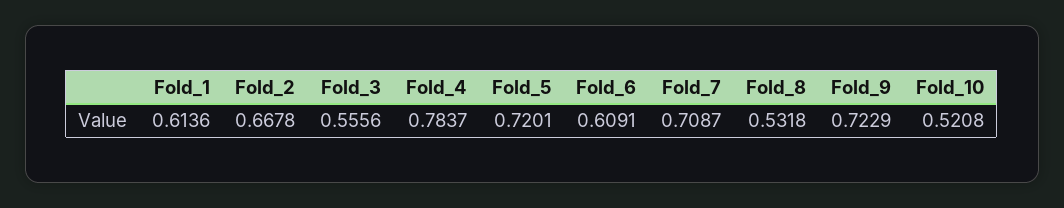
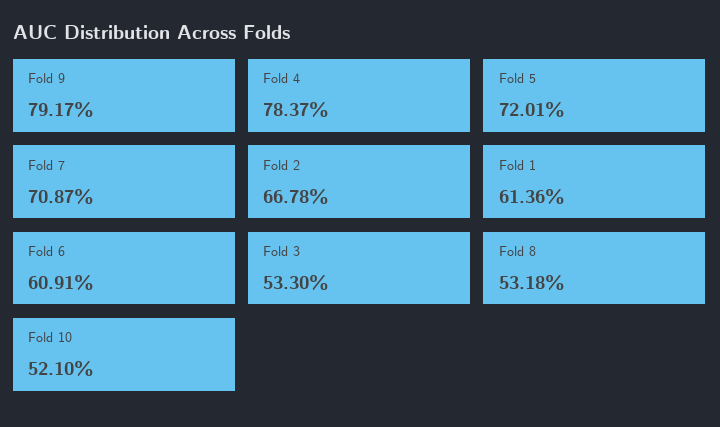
Fold_3: 0.5556 -> 0.533
Fold_9: 0.7229 -> 0.7917
Fold_10: 0.5208 -> 0.521

